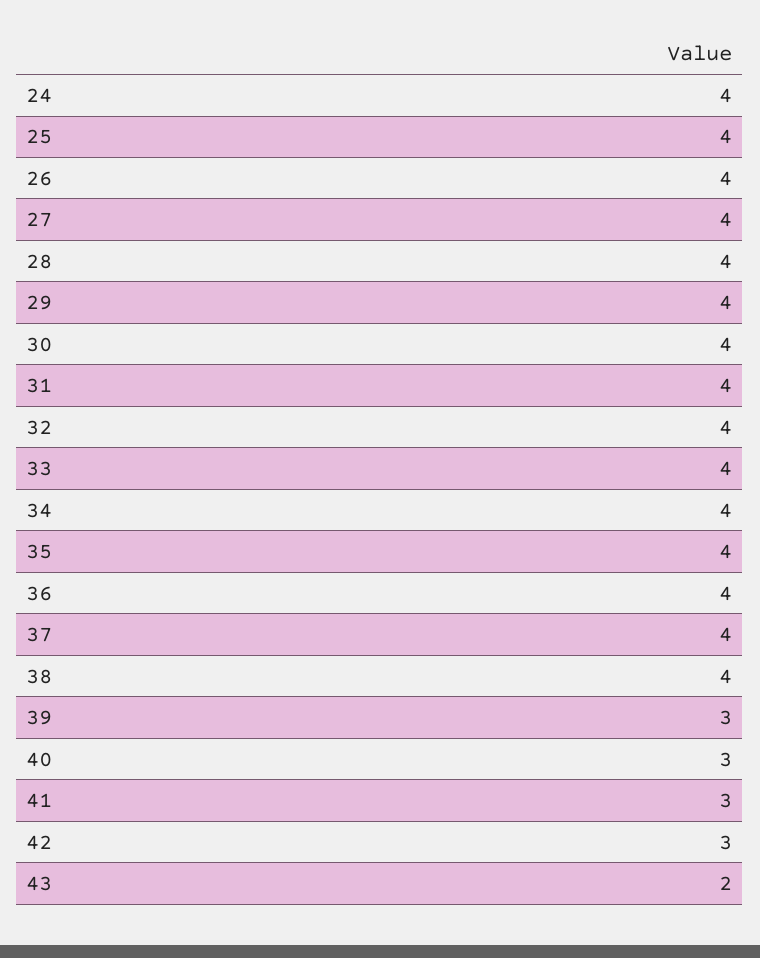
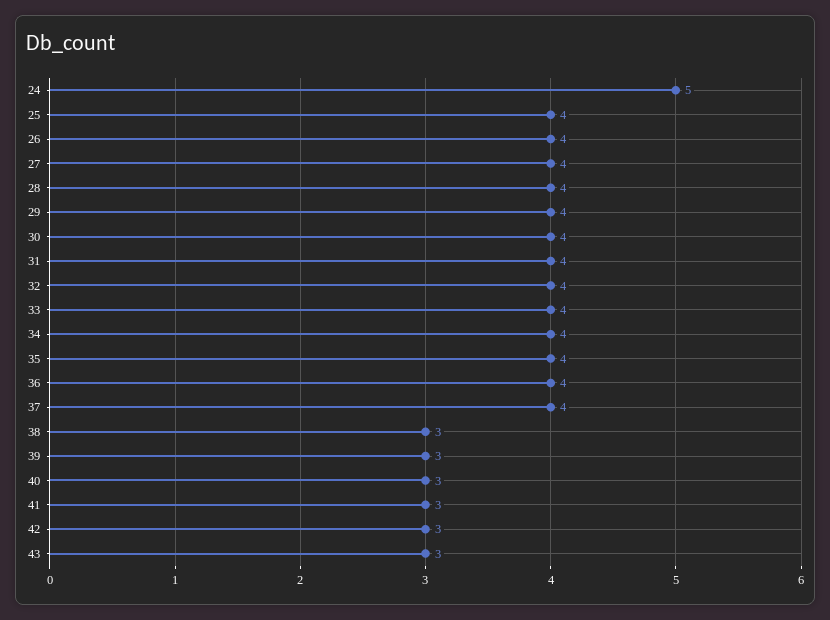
24: 4 -> 5
38: 4 -> 3
43: 2 -> 3

